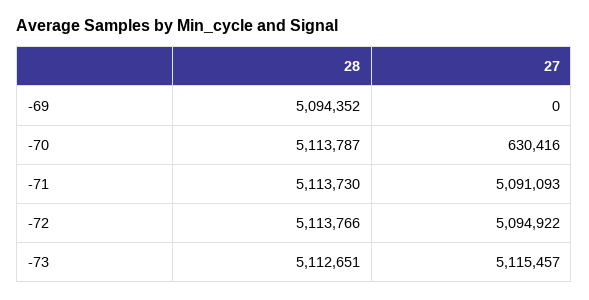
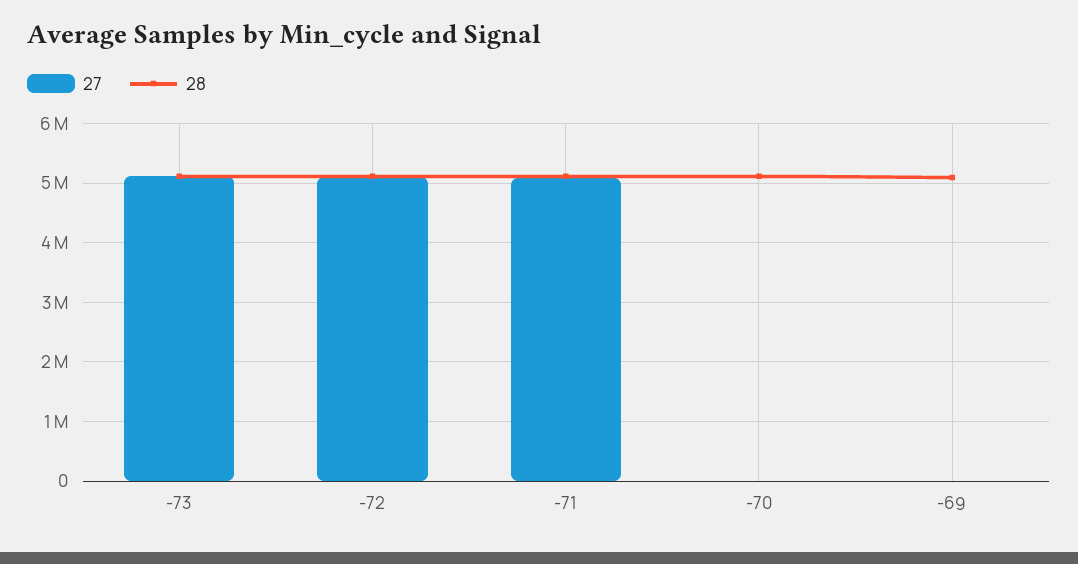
27, -70: 630416 -> 0

